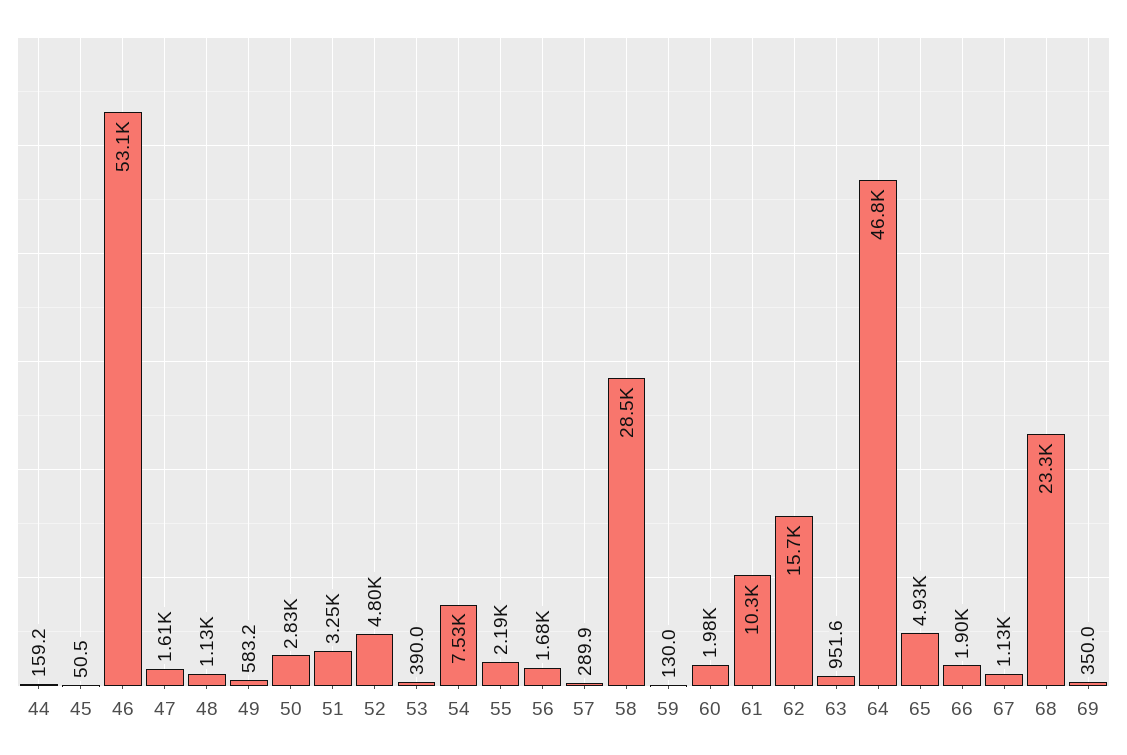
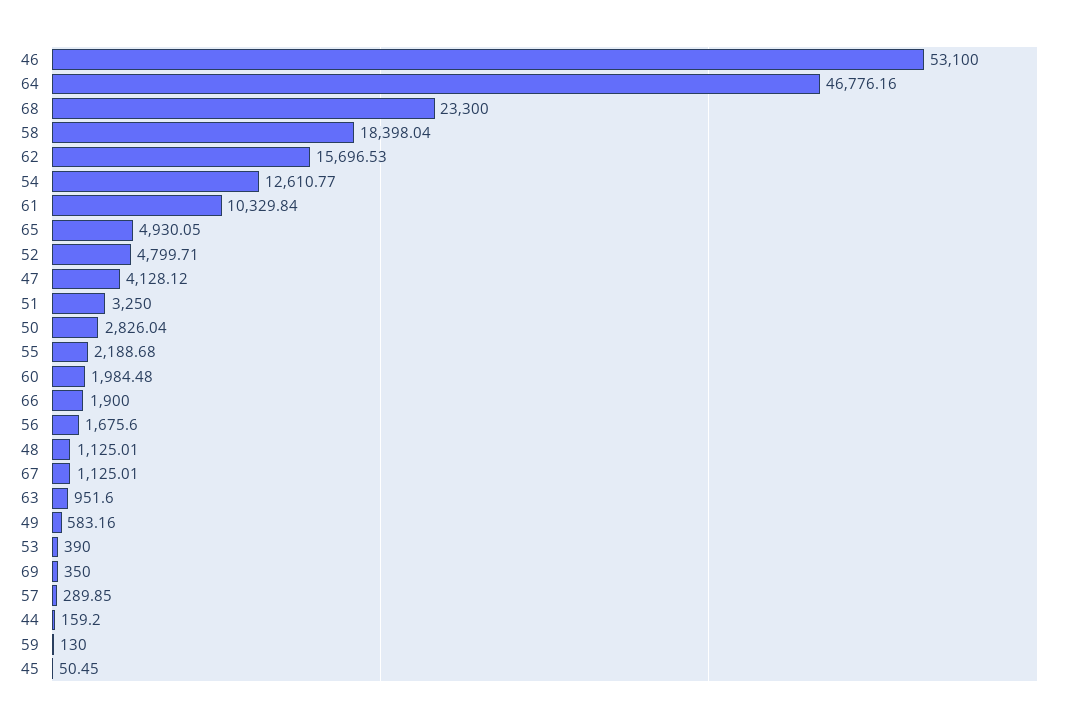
47: 1610 -> 4128.12
54: 7530 -> 12610.77
58: 28500 -> 18398.04

